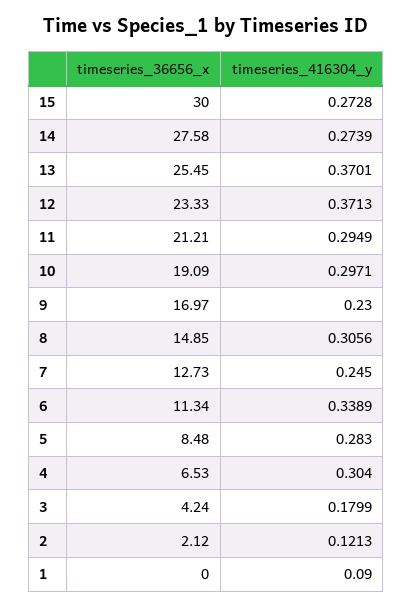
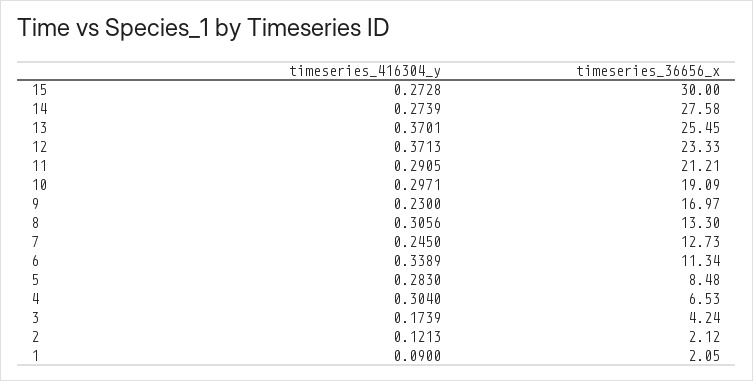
timeseries_416304_y, 11: 0.2949 -> 0.2905
timeseries_36656_x, 8: 14.85 -> 13.3
timeseries_416304_y, 3: 0.1799 -> 0.1739
timeseries_36656_x, 1: 0 -> 2.05

